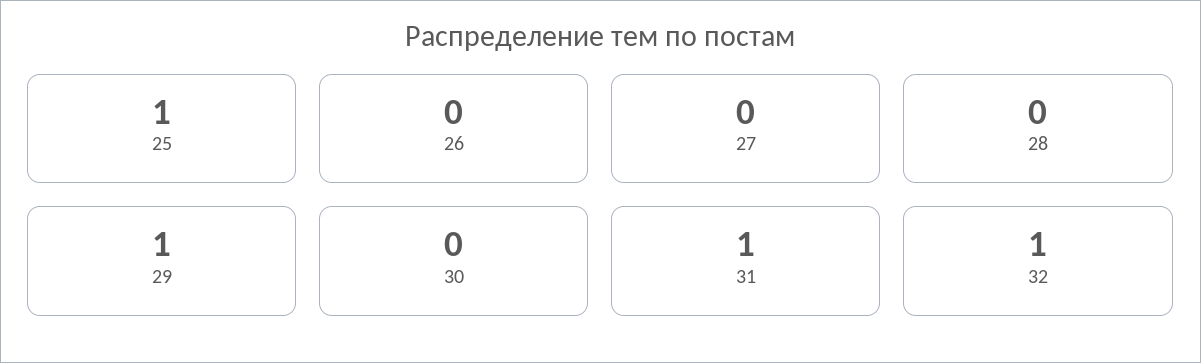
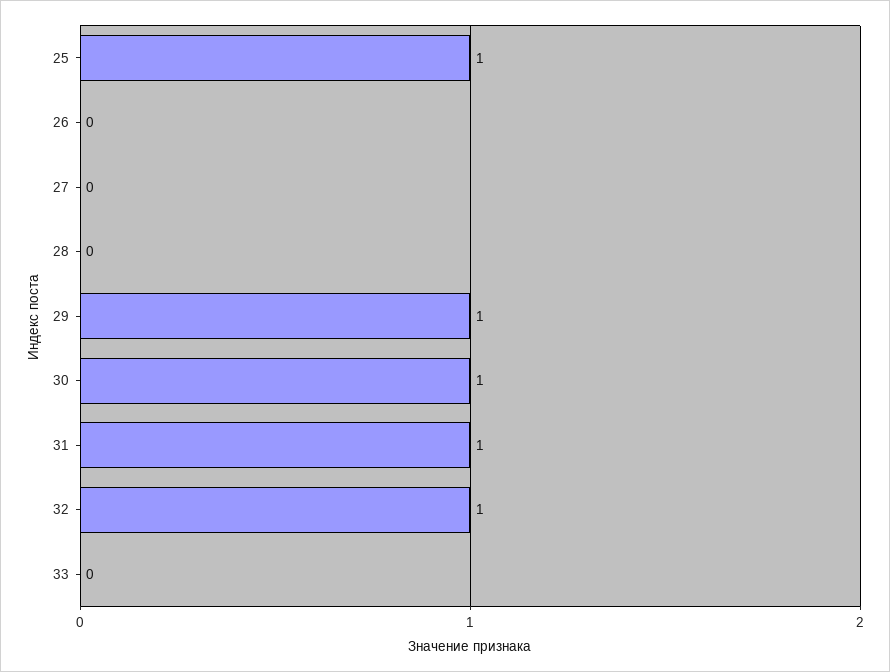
30: 0 -> 1
33: none -> 0

